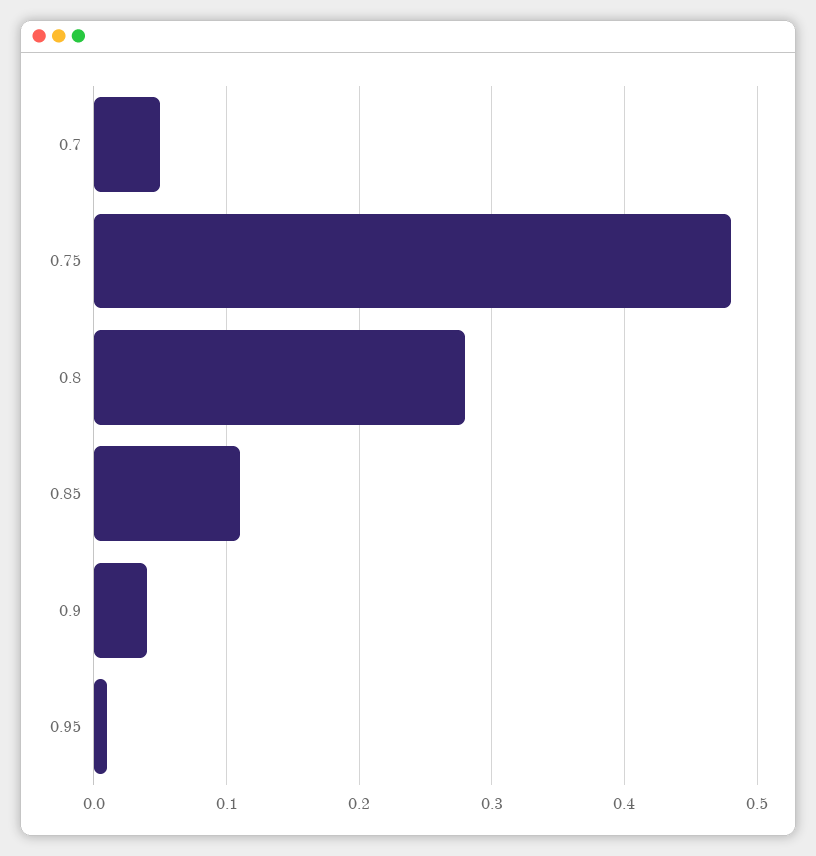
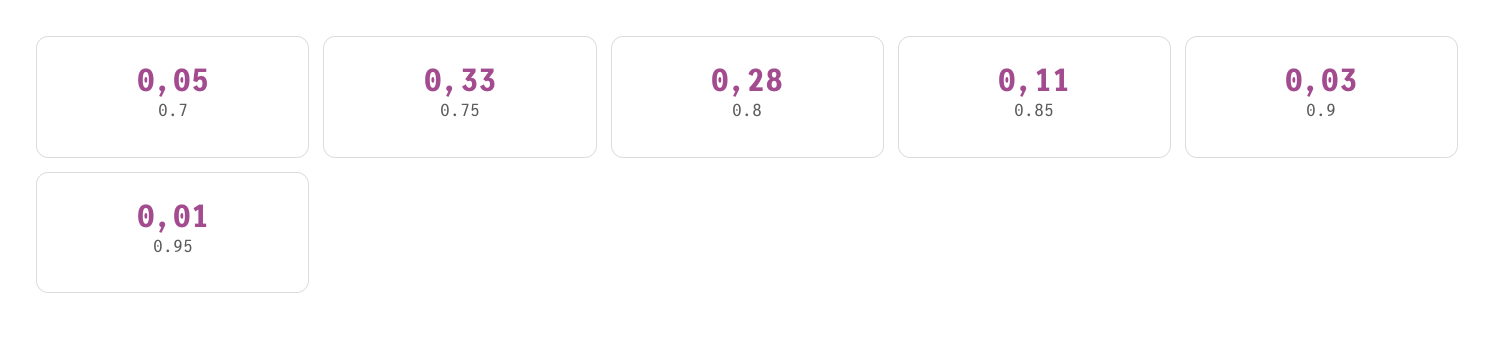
0.75: 0.48 -> 0.33
0.9: 0.04 -> 0.03

